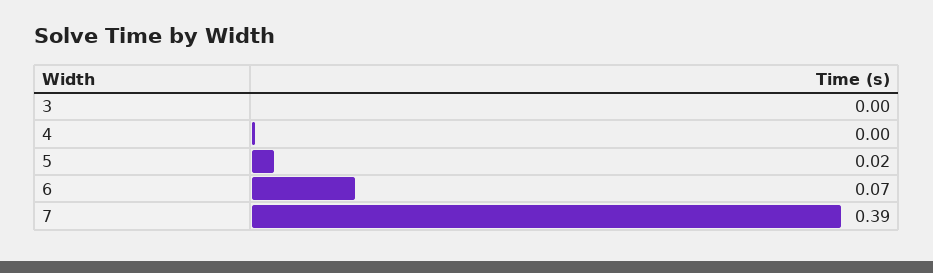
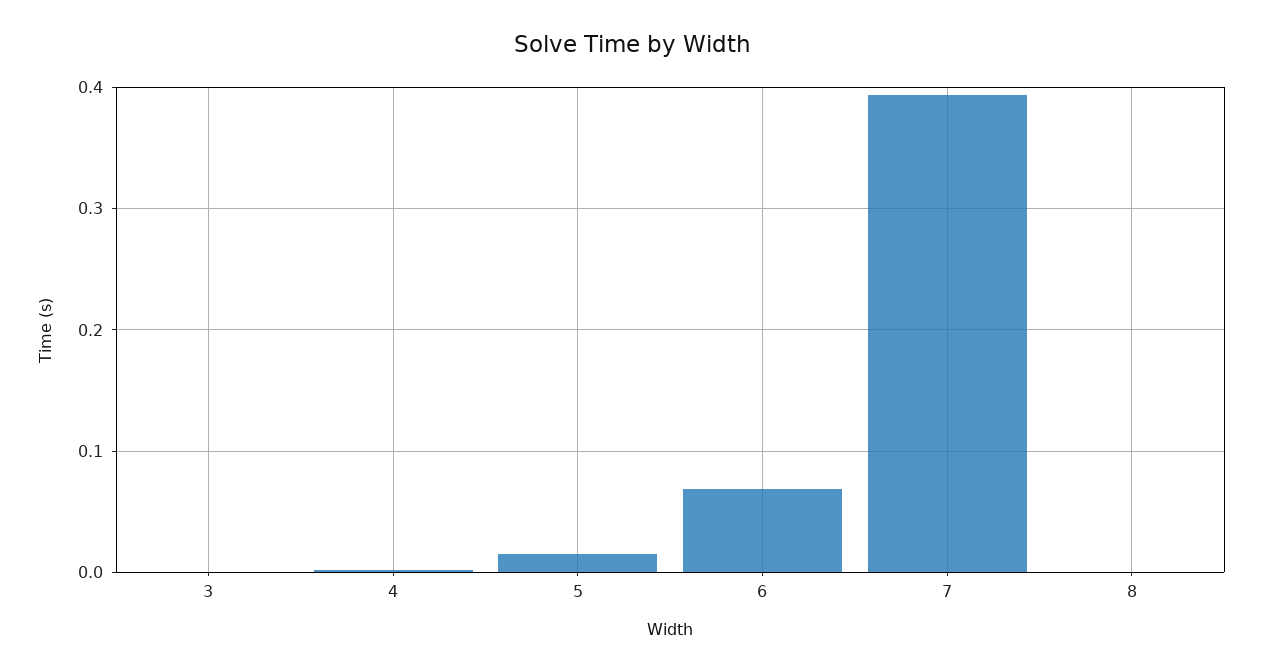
8: none -> 0

